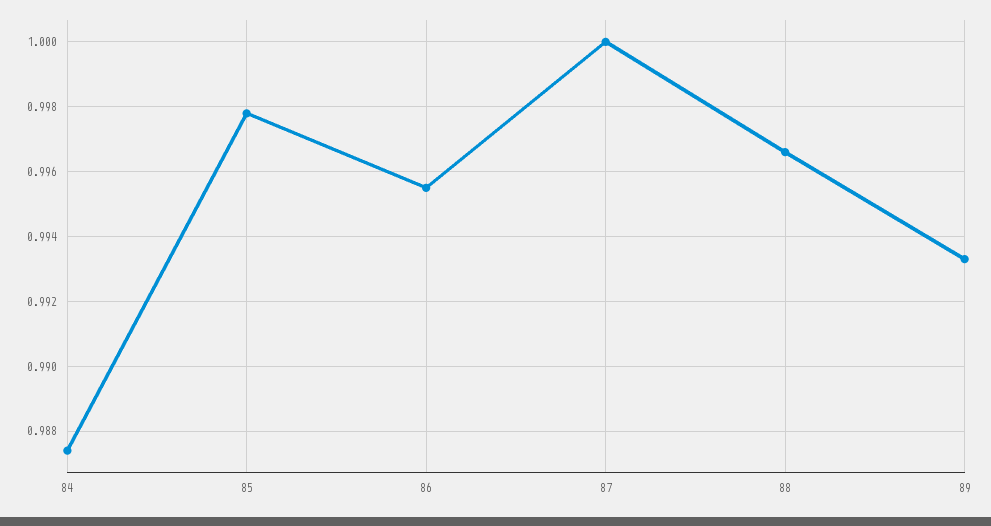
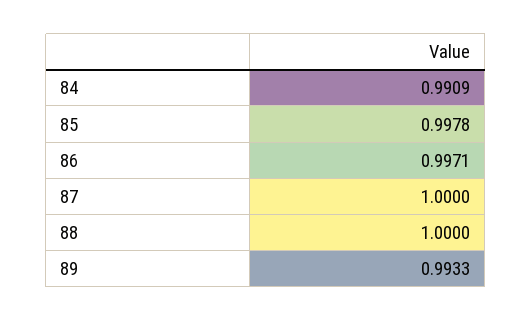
84: 0.9875 -> 0.9909
86: 0.9955 -> 0.9971
88: 0.9965 -> 1

